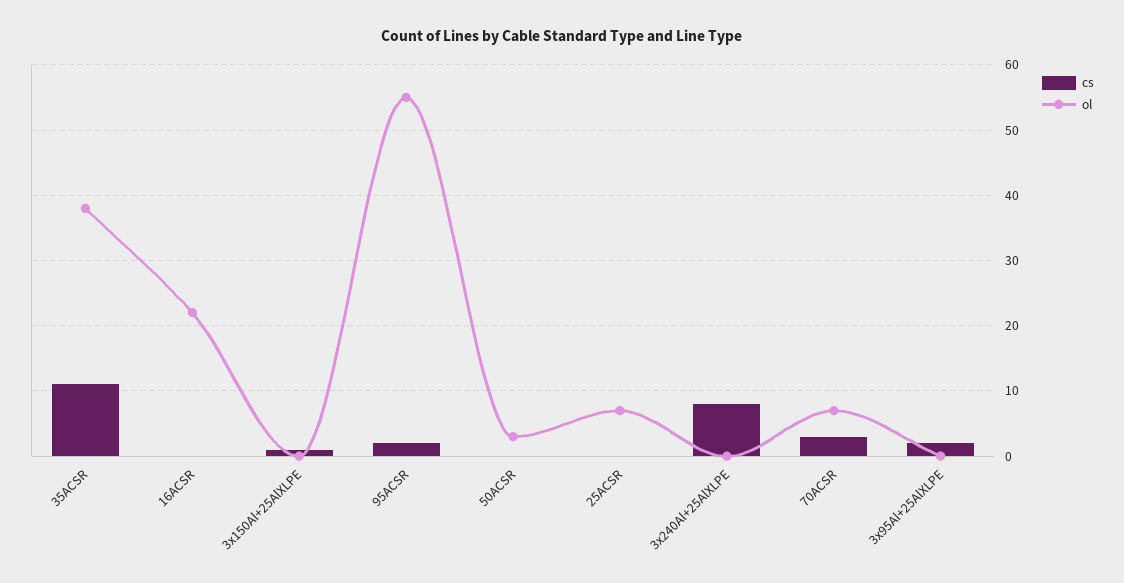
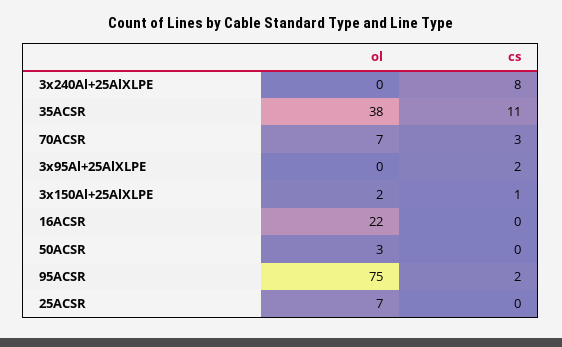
ol, 3x150Al+25AlXLPE: 0 -> 2
ol, 95ACSR: 55 -> 75

